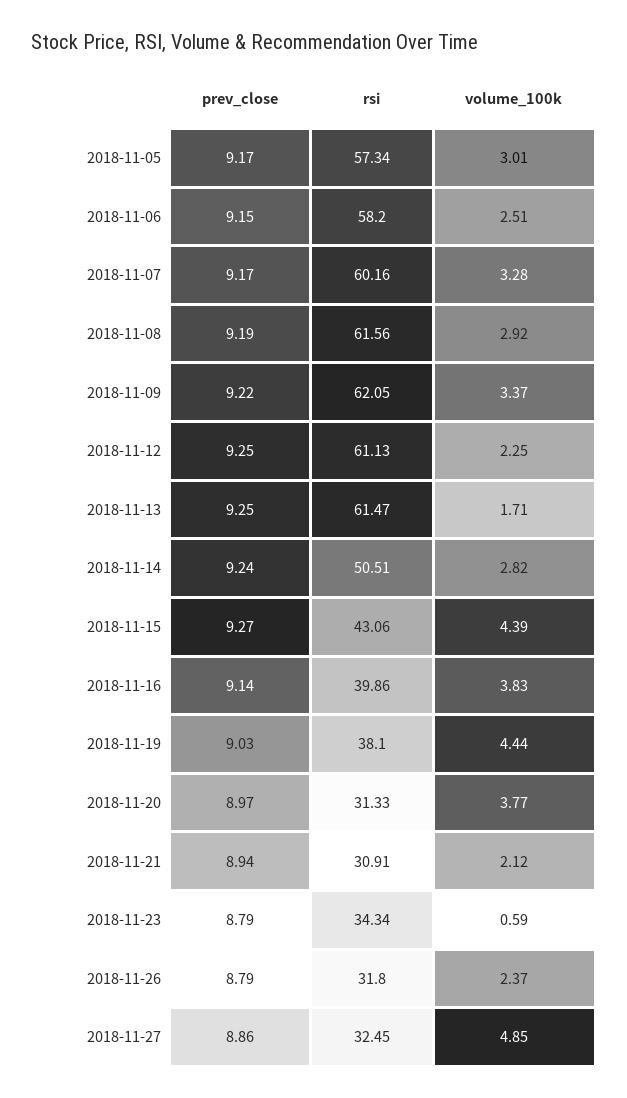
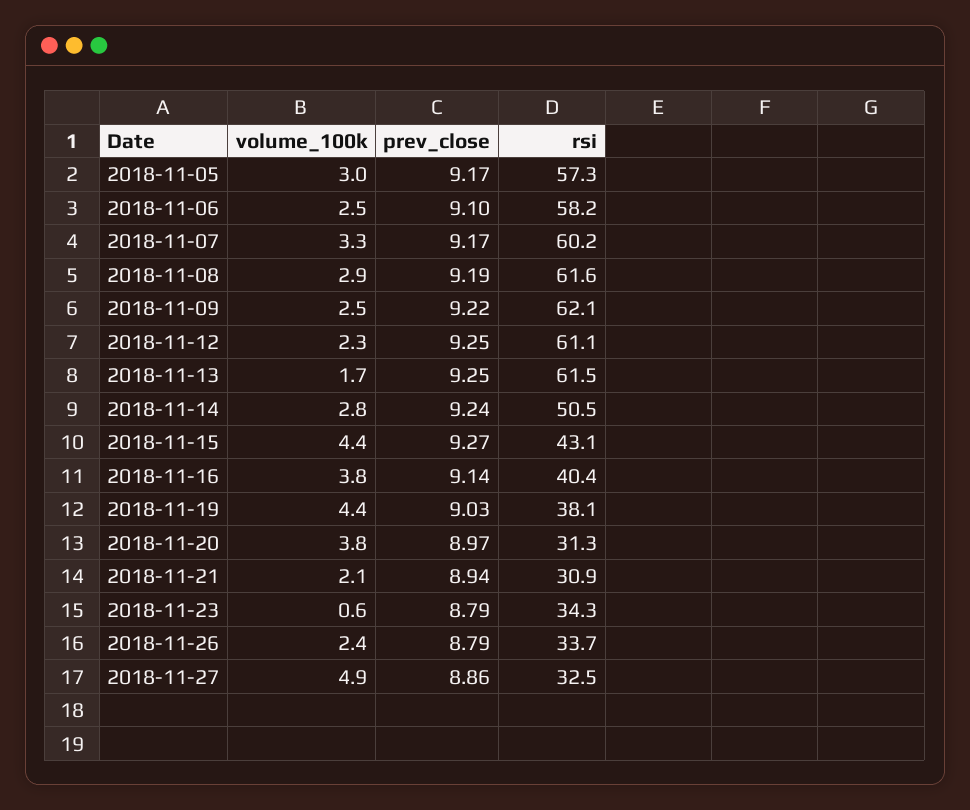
prev_close, 2018-11-06: 9.15 -> 9.1
volume_100k, 2018-11-09: 3.37 -> 2.5
rsi, 2018-11-16: 39.86 -> 40.4
rsi, 2018-11-26: 31.8 -> 33.7

